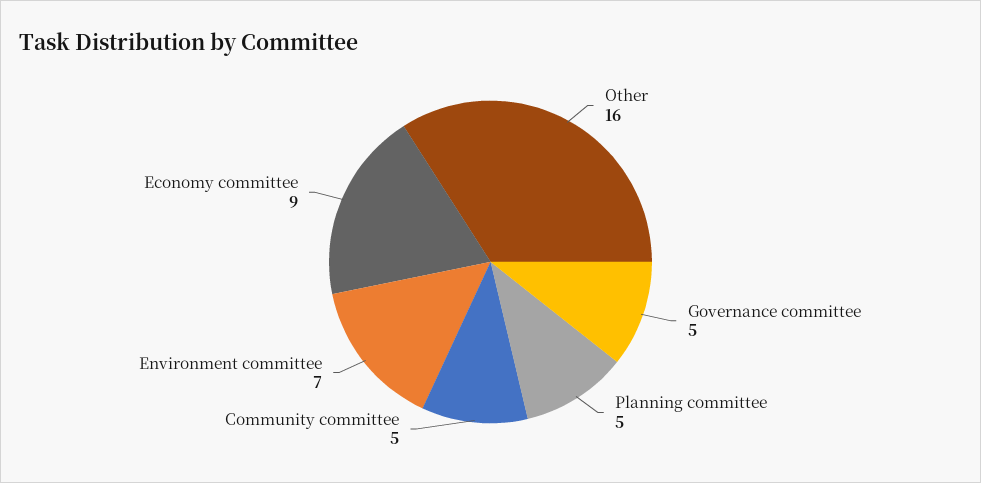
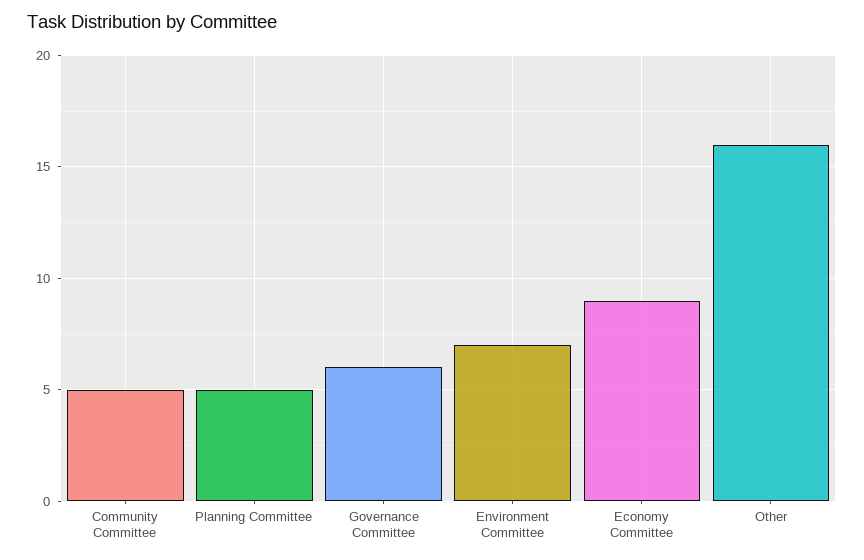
Governance committee: 5 -> 6

